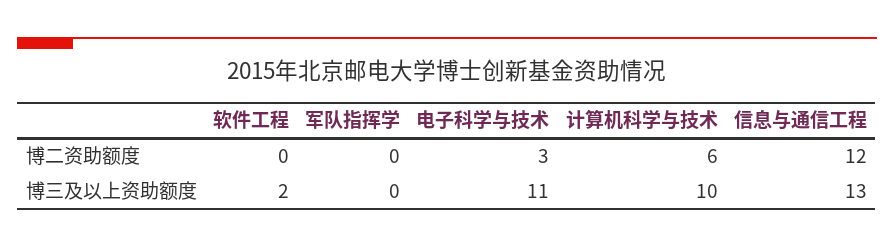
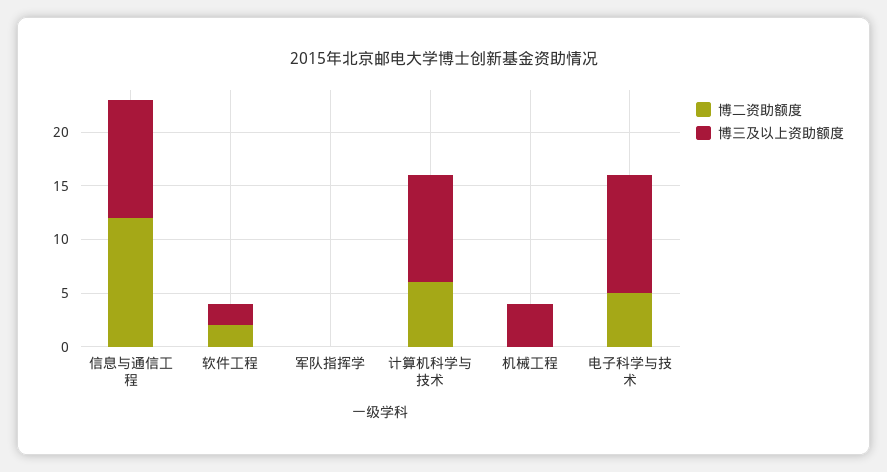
博二资助额度, 软件工程: 0 -> 2
博二资助额度, 电子科学与技术: 3 -> 5
博三及以上资助额度, 信息与通信工程: 13 -> 11
博二资助额度, 机械工程: none -> 0
博三及以上资助额度, 机械工程: none -> 4

